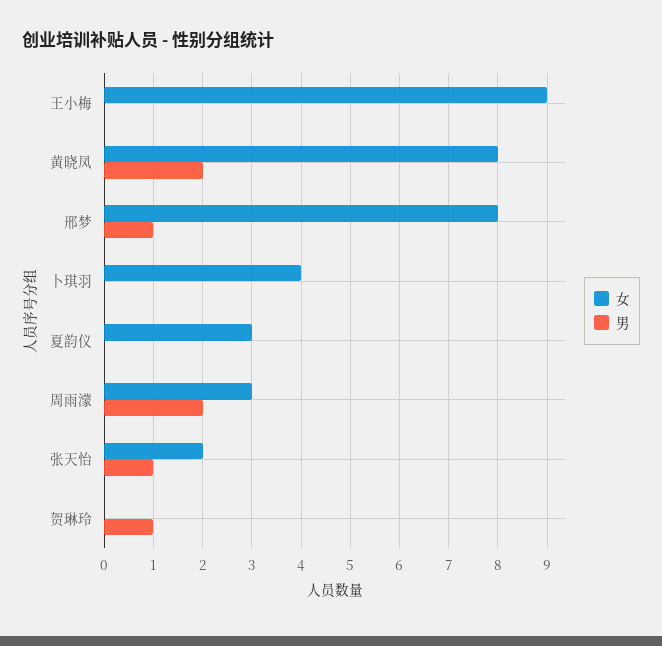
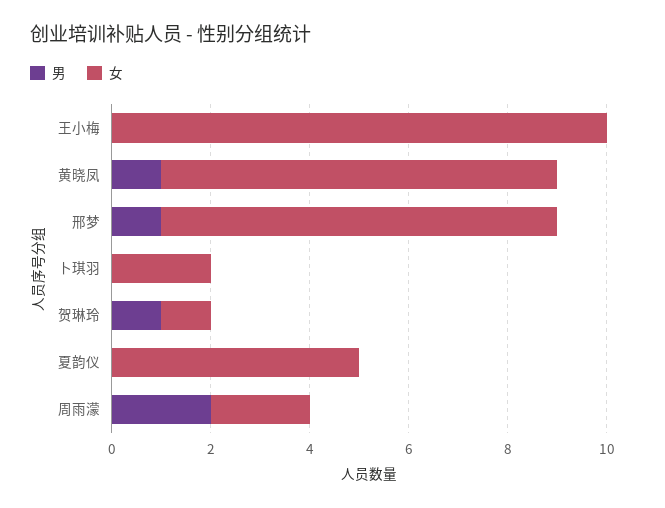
女, 王小梅: 9 -> 10
男, 黄晓凤: 2 -> 1
女, 卜琪羽: 4 -> 2
女, 夏韵仪: 3 -> 5
女, 周雨濛: 3 -> 2
女, 张天怡: 2 -> none
男, 张天怡: 1 -> none
女, 贺琳玲: 0 -> 1

